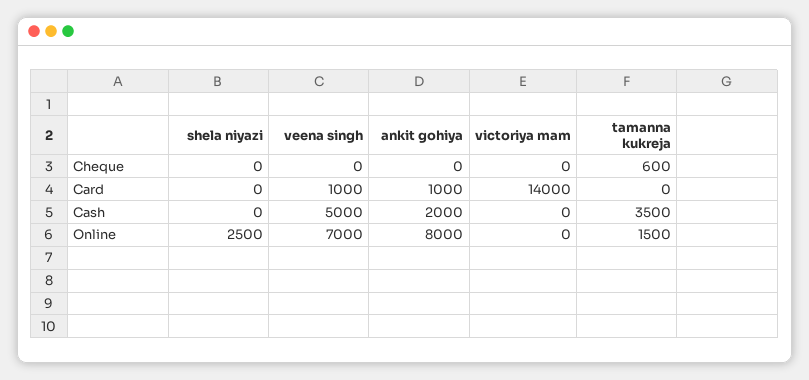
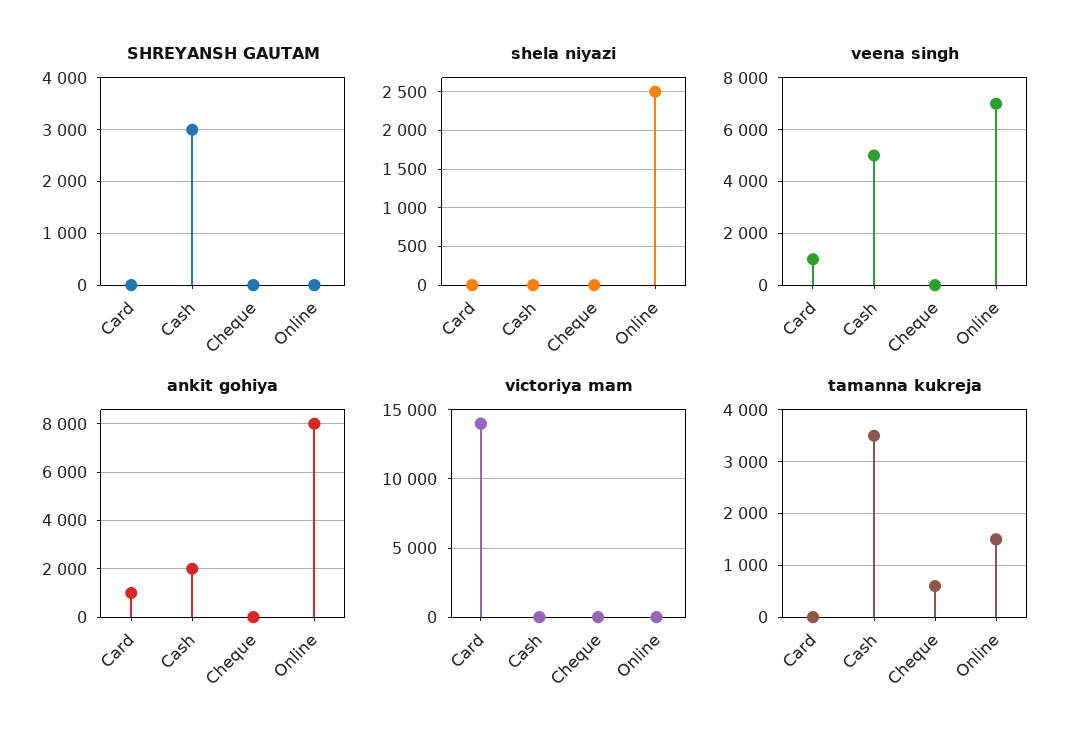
SHREYANSH GAUTAM, Card: none -> 0
SHREYANSH GAUTAM, Cash: none -> 3000
SHREYANSH GAUTAM, Cheque: none -> 0
SHREYANSH GAUTAM, Online: none -> 0

